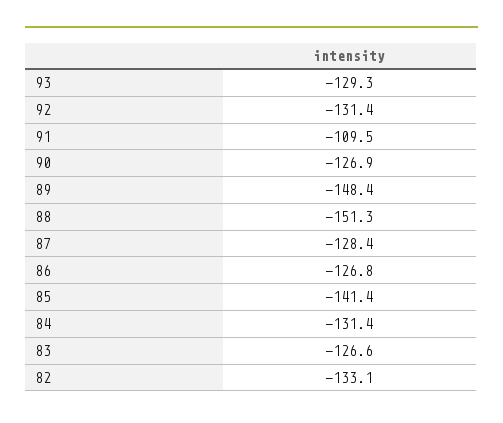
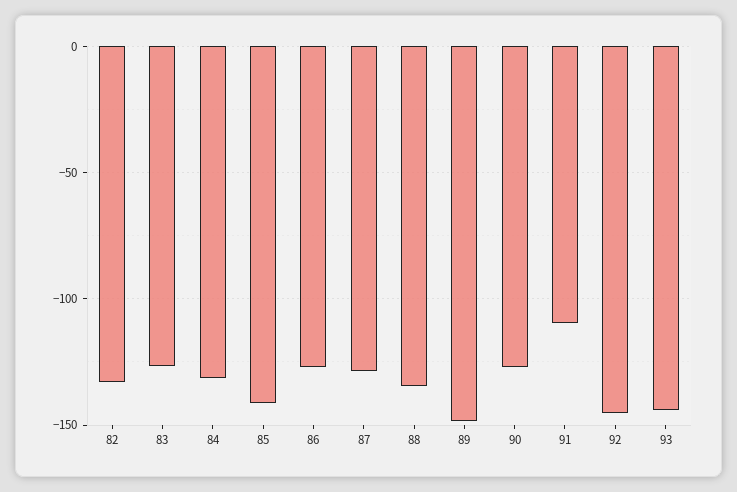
93: -129.3 -> -145
92: -131.4 -> -145
88: -151.3 -> -135

